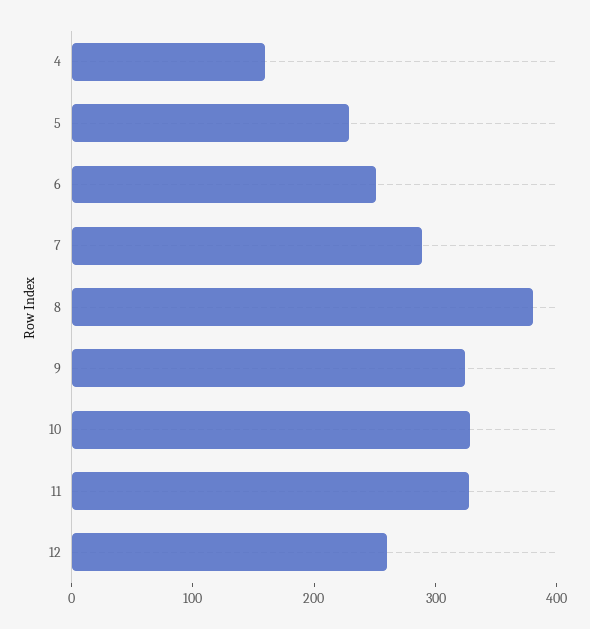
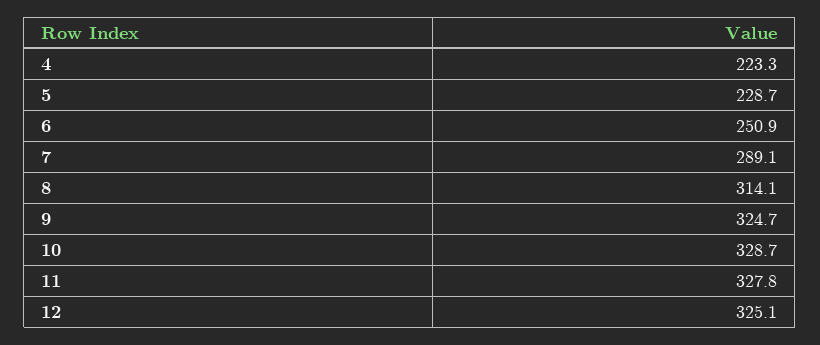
4: 160 -> 223.3
8: 380 -> 314.1
12: 260 -> 325.1

